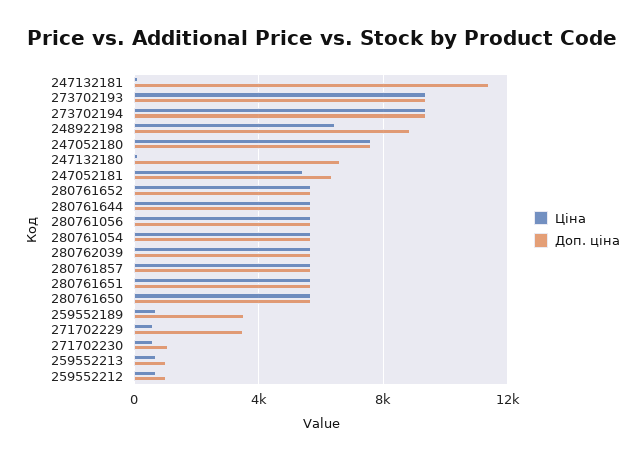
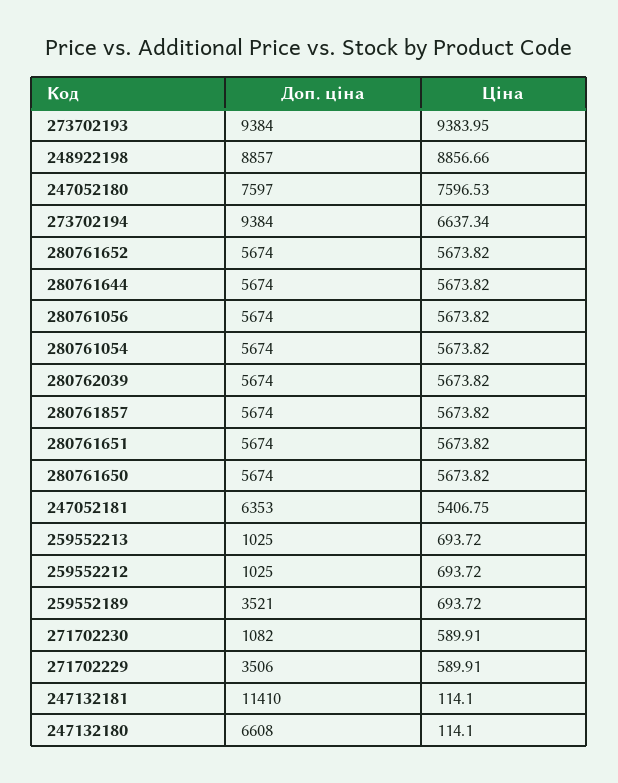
Ціна, 273702194: 9500 -> 6637.34
Ціна, 248922198: 6500 -> 8856.66

